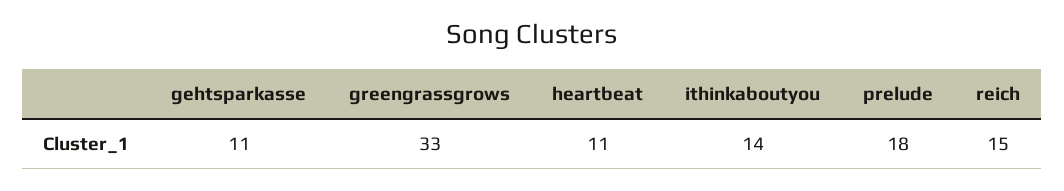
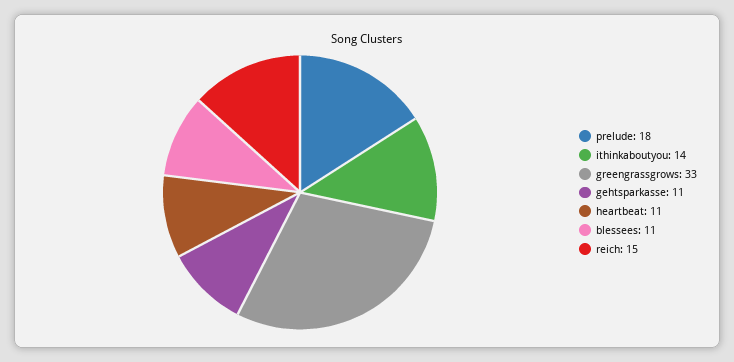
blessees: none -> 11

